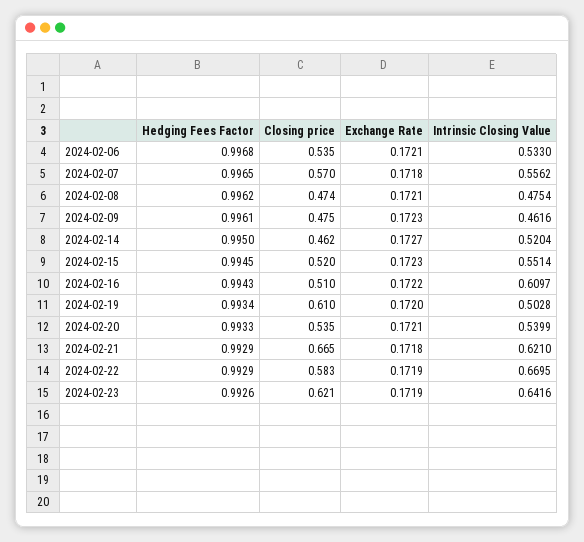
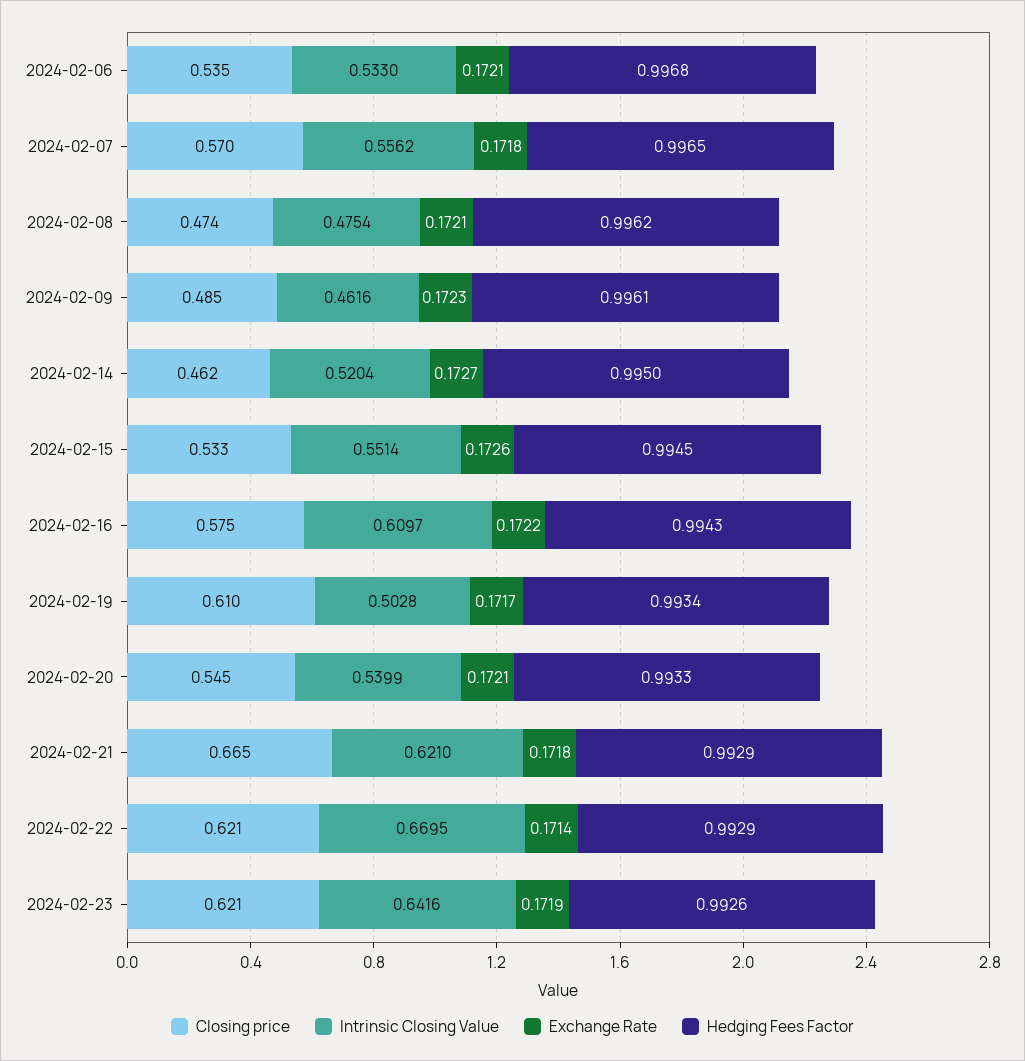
Closing price, 2024-02-09: 0.475 -> 0.485
Closing price, 2024-02-15: 0.52 -> 0.533
Exchange Rate, 2024-02-15: 0.1723 -> 0.1726
Closing price, 2024-02-16: 0.51 -> 0.575
Exchange Rate, 2024-02-19: 0.172 -> 0.1717
Closing price, 2024-02-20: 0.535 -> 0.545
Closing price, 2024-02-22: 0.583 -> 0.621
Exchange Rate, 2024-02-22: 0.1719 -> 0.1714

